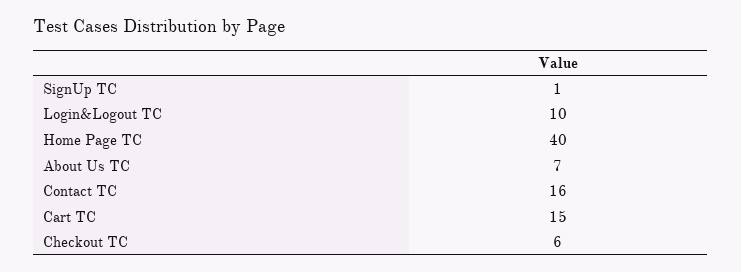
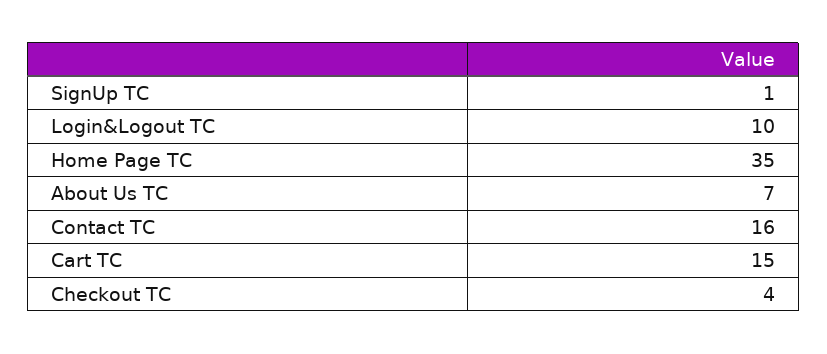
Home Page TC: 40 -> 35
Checkout TC: 6 -> 4

